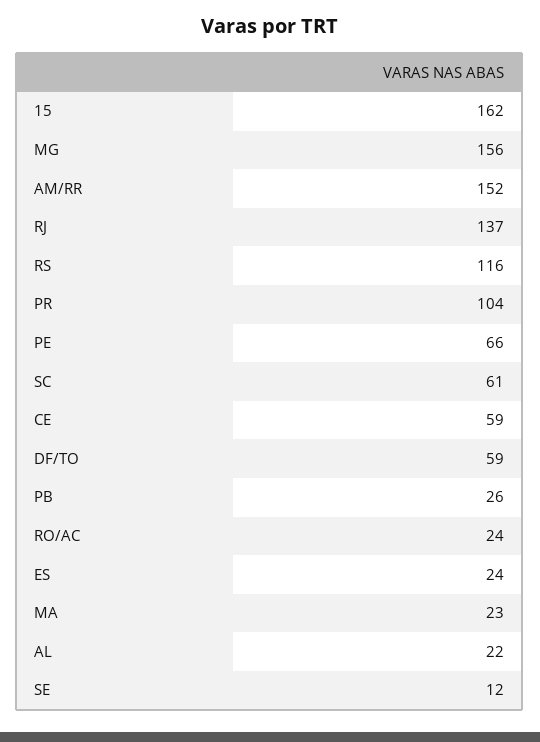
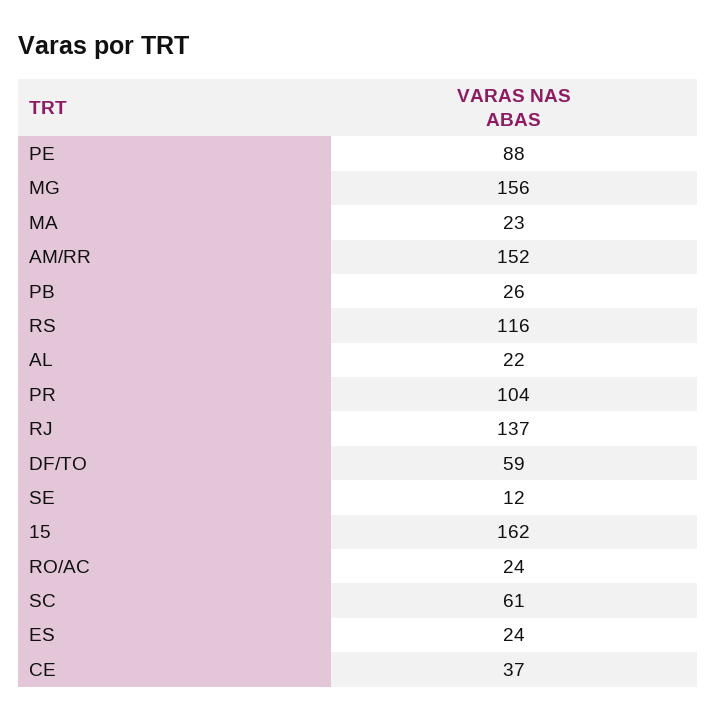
PE: 66 -> 88
CE: 59 -> 37

